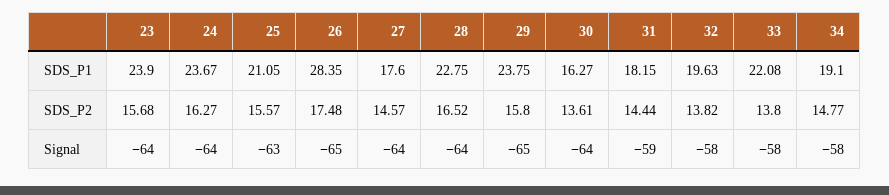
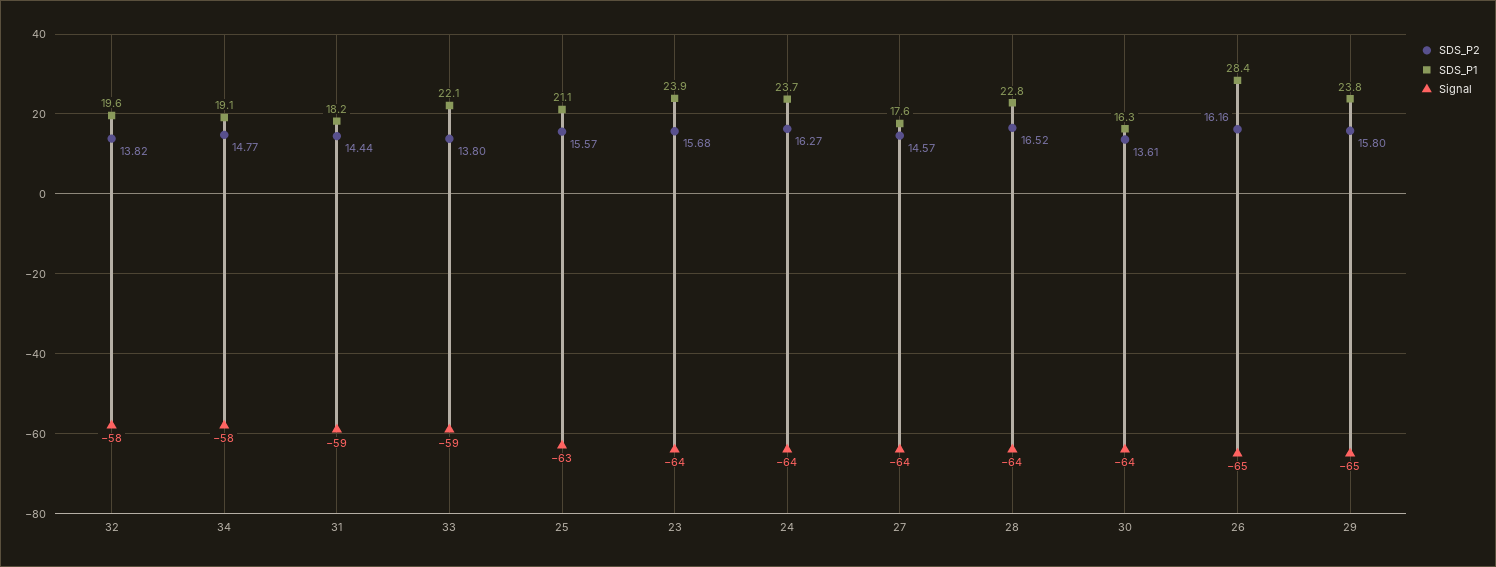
SDS_P2, 26: 17.48 -> 16.16
Signal, 33: -58 -> -59

